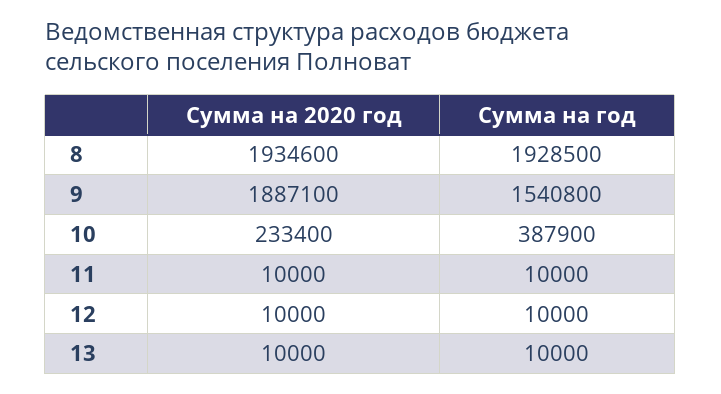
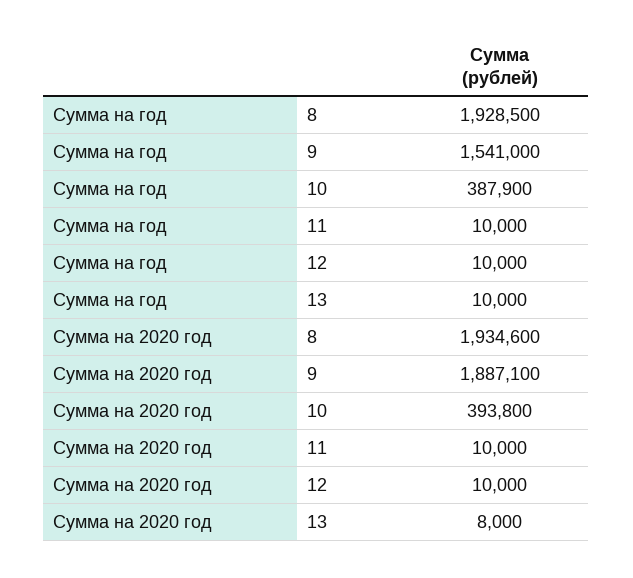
Сумма на год, 9: 1540800 -> 1541000
Сумма на 2020 год, 10: 233400 -> 393800
Сумма на 2020 год, 13: 10000 -> 8000

